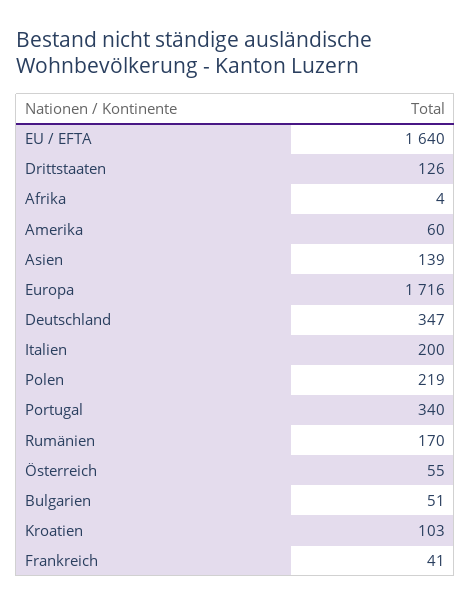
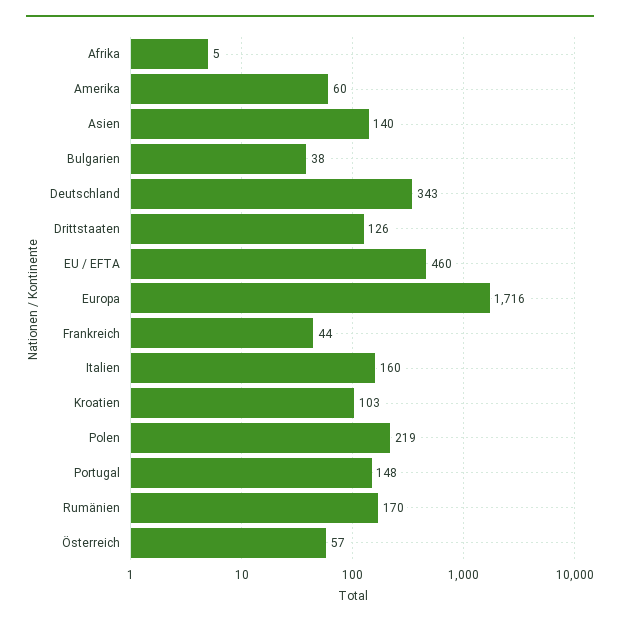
EU / EFTA: 1640 -> 460
Afrika: 4 -> 5
Asien: 139 -> 140
Deutschland: 347 -> 343
Italien: 200 -> 160
Portugal: 340 -> 148
Österreich: 55 -> 57
Bulgarien: 51 -> 38
Frankreich: 41 -> 44

